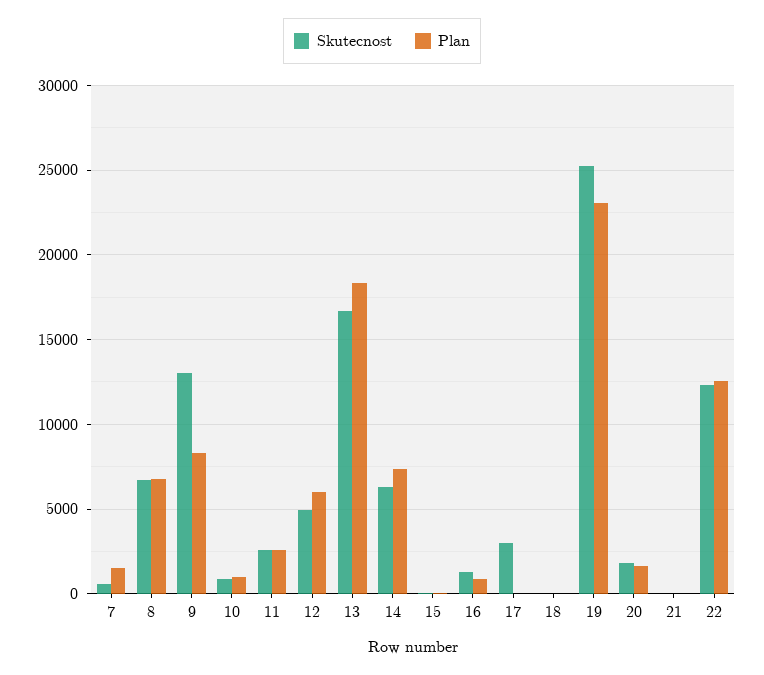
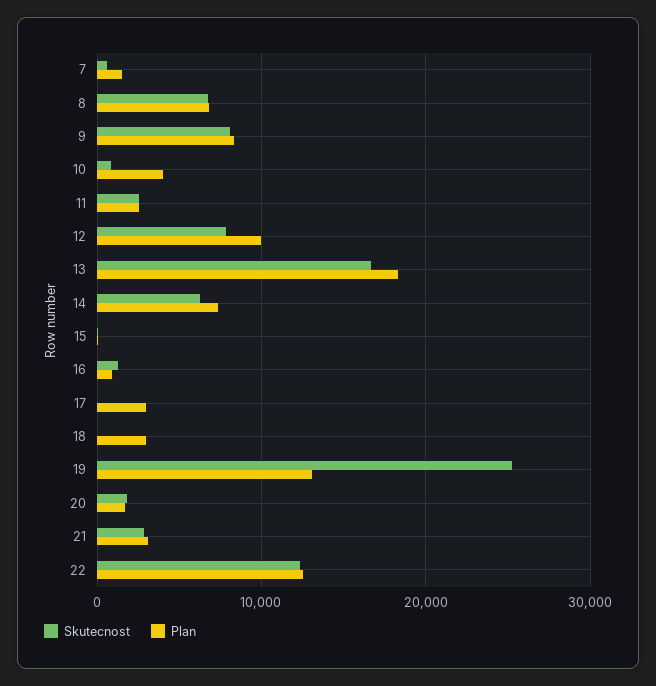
Skutecnost, 9: 13000 -> 8000
Plan, 10: 1000 -> 4000
Skutecnost, 12: 5000 -> 8000
Plan, 12: 6000 -> 10000
Skutecnost, 17: 3000 -> 0
Plan, 17: 0 -> 3000
Plan, 18: 0 -> 3000
Plan, 19: 23000 -> 13000
Skutecnost, 21: 0 -> 3000
Plan, 21: 0 -> 3000

